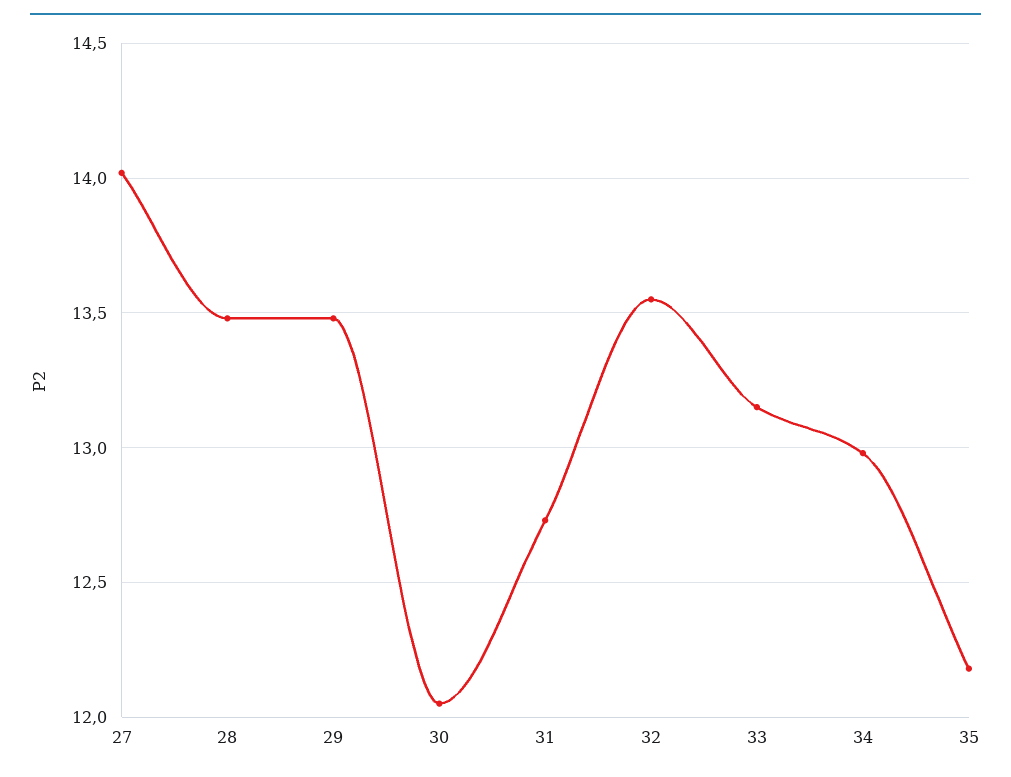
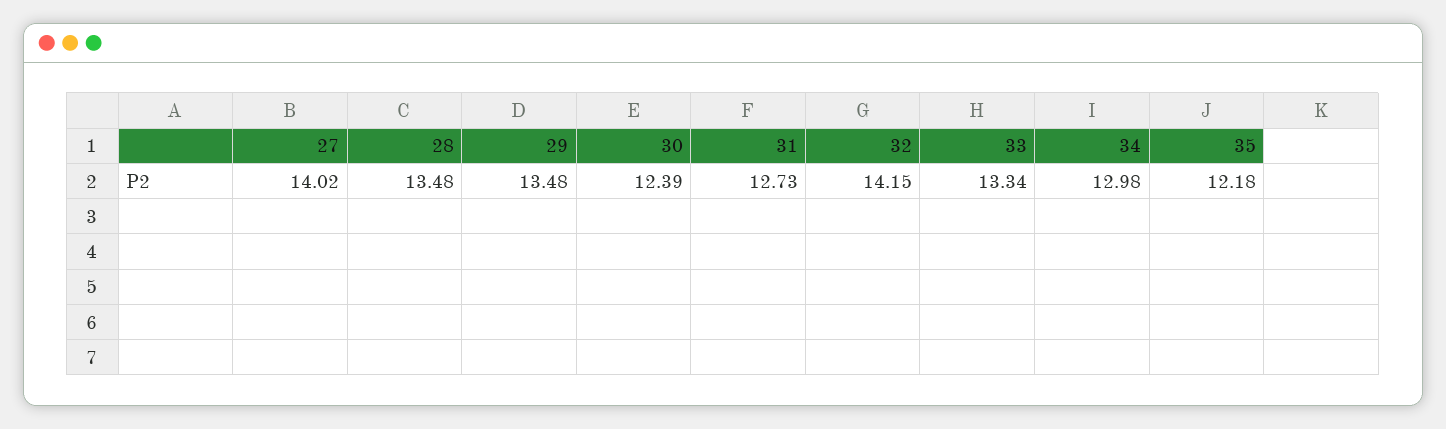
30: 12.05 -> 12.39
32: 13.55 -> 14.15
33: 13.15 -> 13.34

